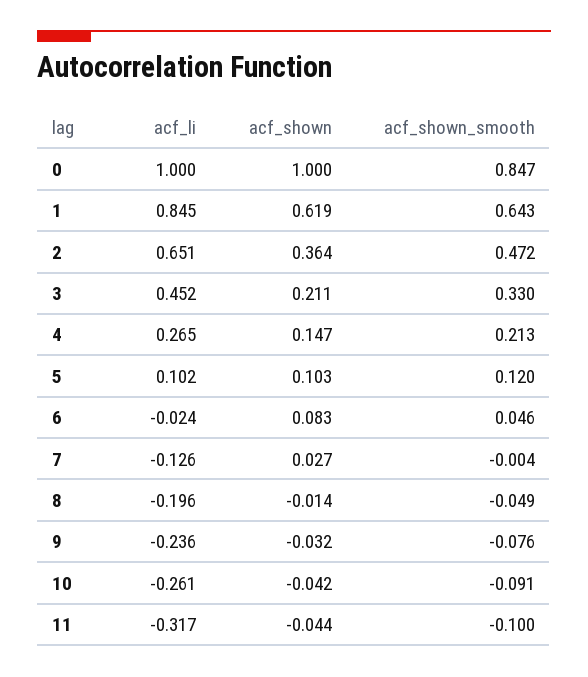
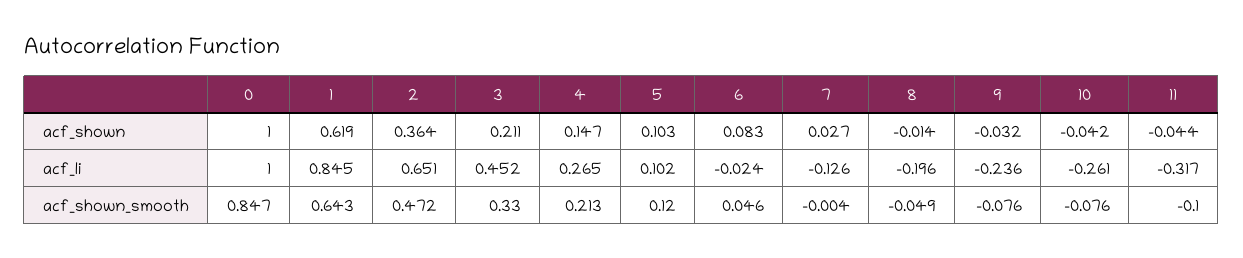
acf_shown_smooth, 10: -0.091 -> -0.076

